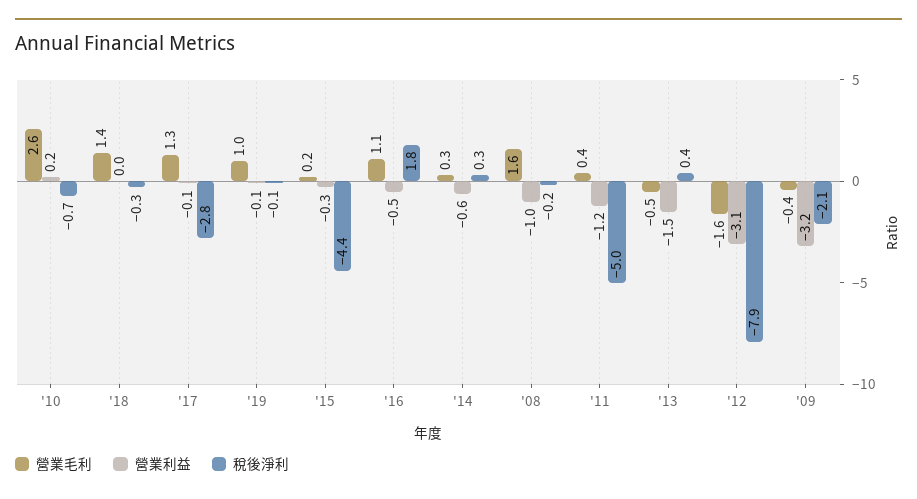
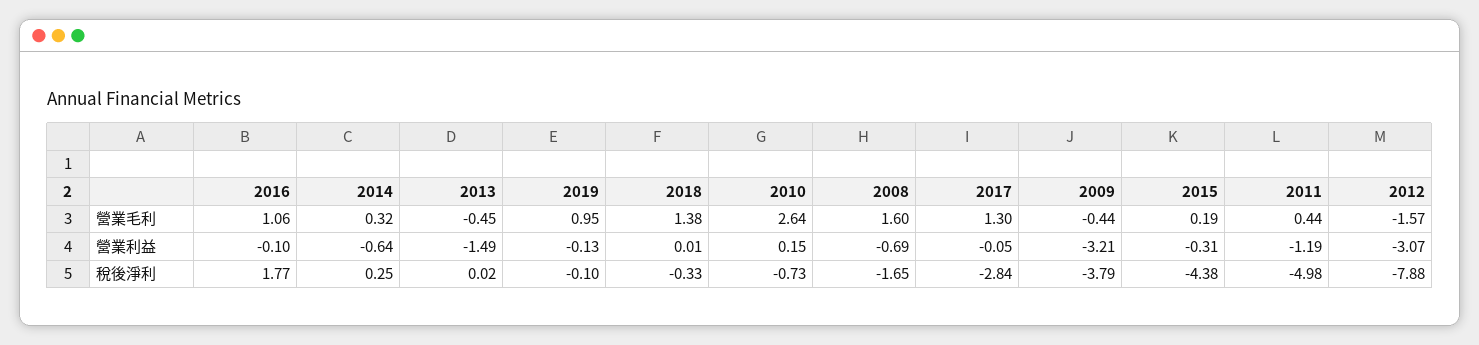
營業利益, '16: -0.5 -> -0.1
營業利益, '08: -1 -> -0.69
稅後淨利, '08: -0.2 -> -1.65
稅後淨利, '13: 0.4 -> 0.02
稅後淨利, '09: -2.1 -> -3.79

